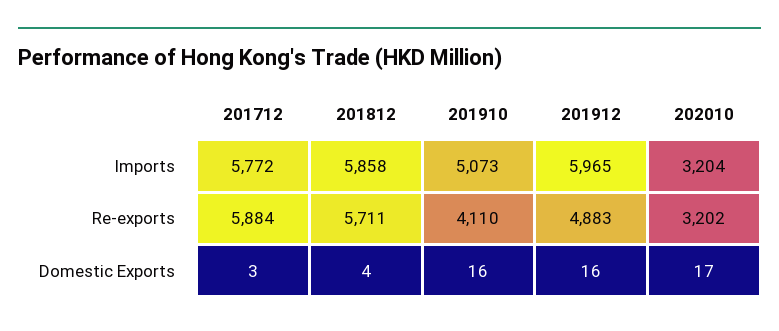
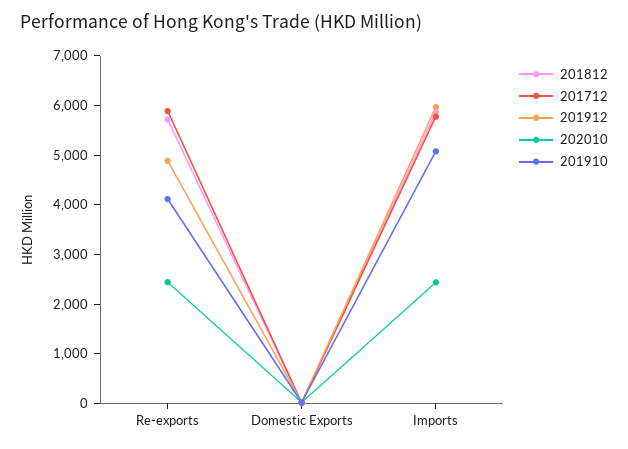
202010, Imports: 3204 -> 2400
202010, Re-exports: 3202 -> 2400

